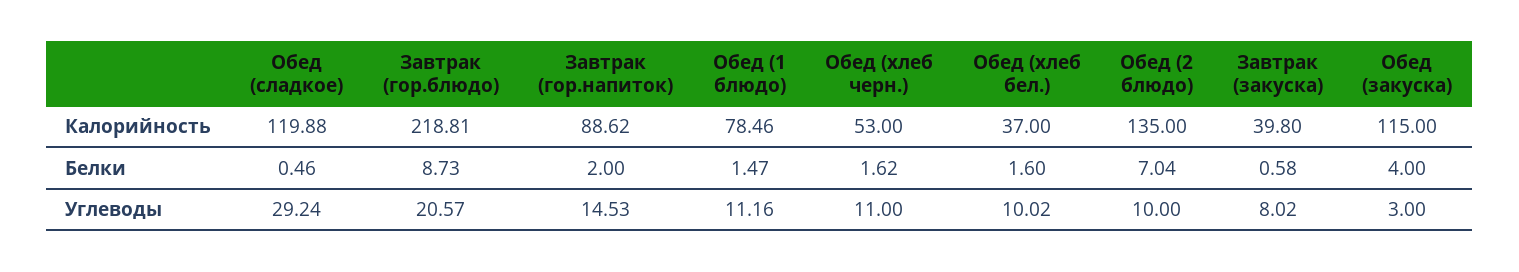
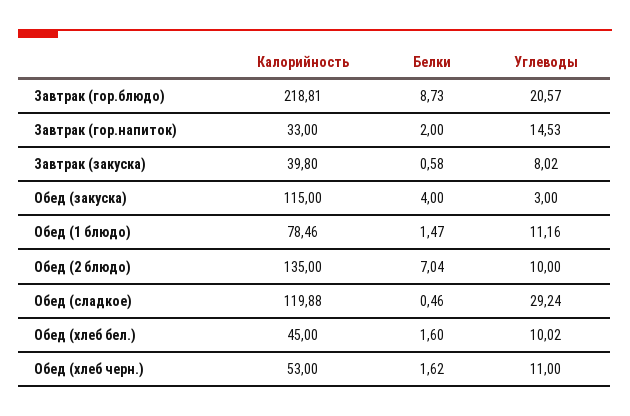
Завтрак (гор.напиток), Калорийность: 88.62 -> 33
Обед (хлеб бел.), Калорийность: 37 -> 45

